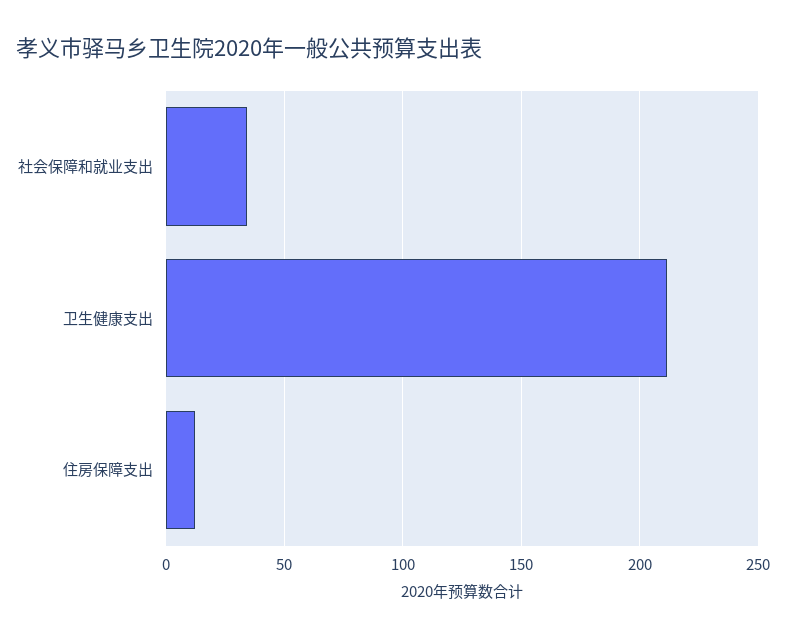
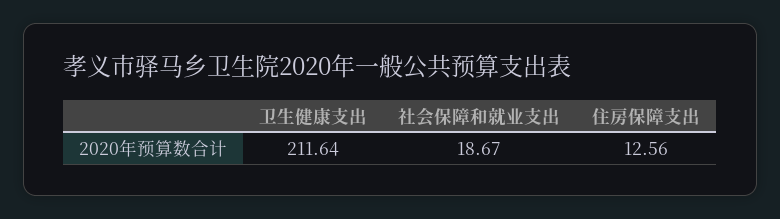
社会保障和就业支出: 35 -> 18.67

